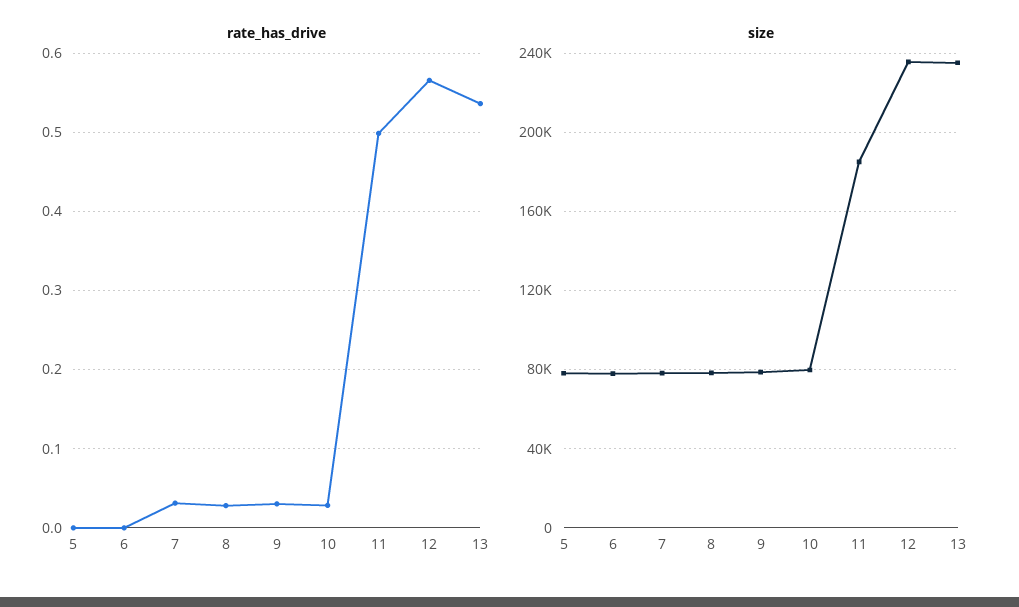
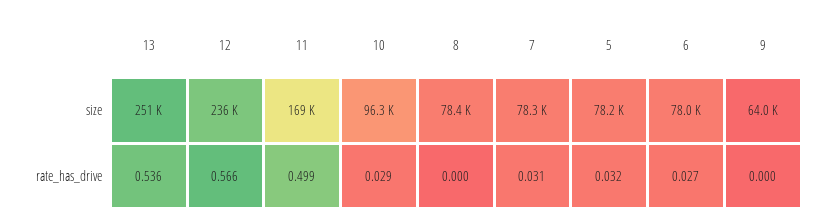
rate_has_drive, 5: 0 -> 0.032
rate_has_drive, 6: 0 -> 0.027
rate_has_drive, 8: 0.03 -> 0
rate_has_drive, 9: 0.03 -> 0
size, 9: 80000 -> 64000
size, 10: 80000 -> 96300
size, 11: 185000 -> 169000
size, 13: 235000 -> 251000

